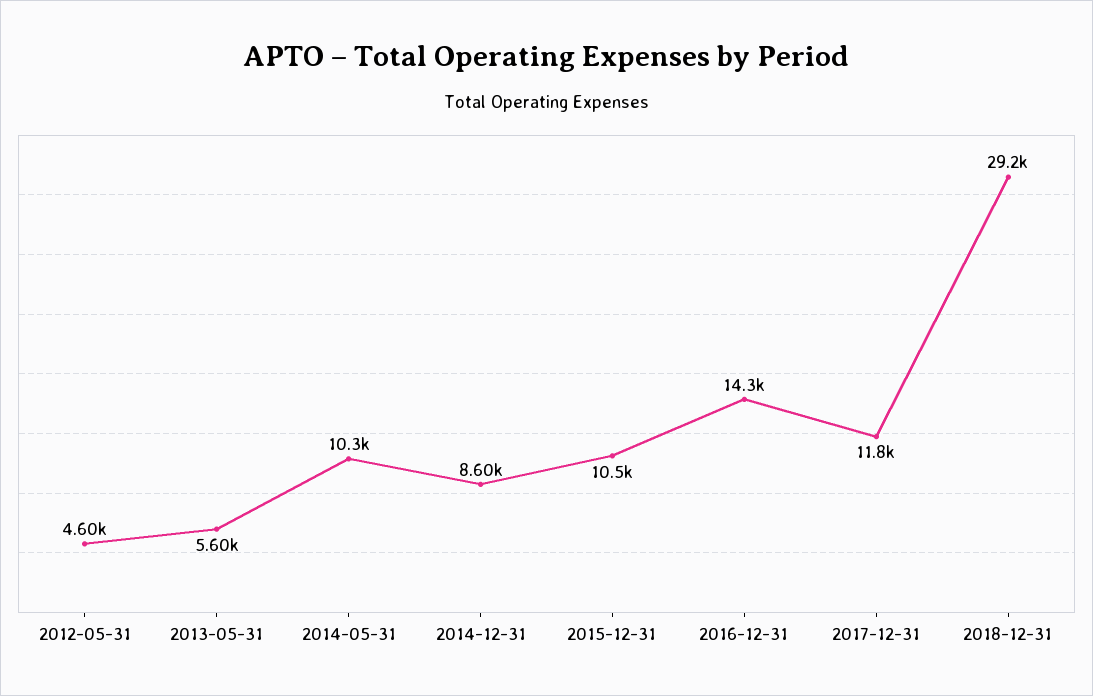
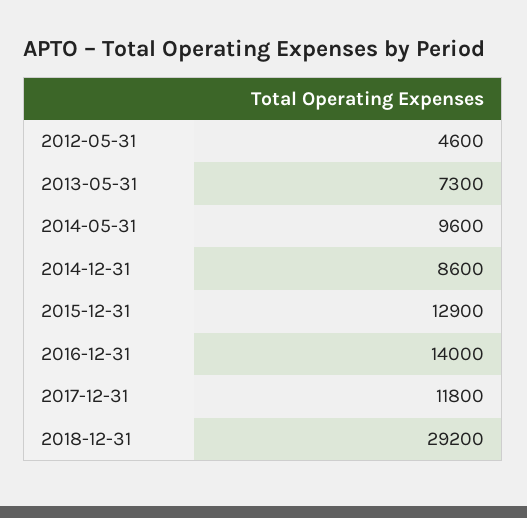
2013-05-31: 5600 -> 7300
2014-05-31: 10300 -> 9600
2015-12-31: 10500 -> 12900
2016-12-31: 14300 -> 14000

